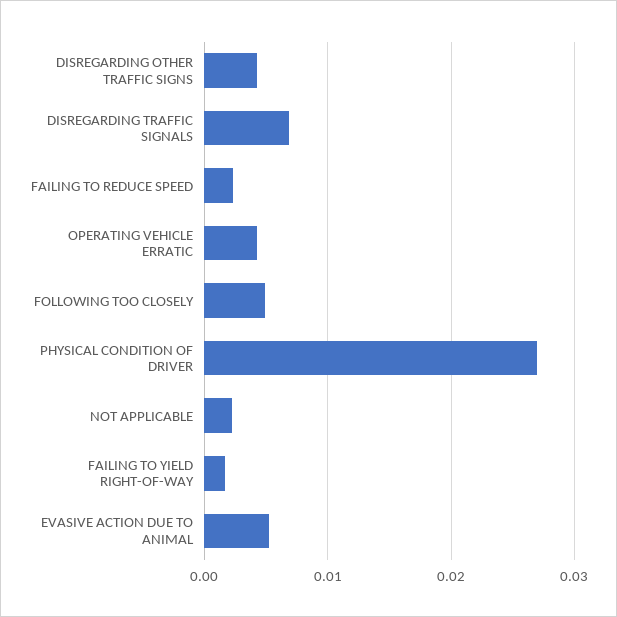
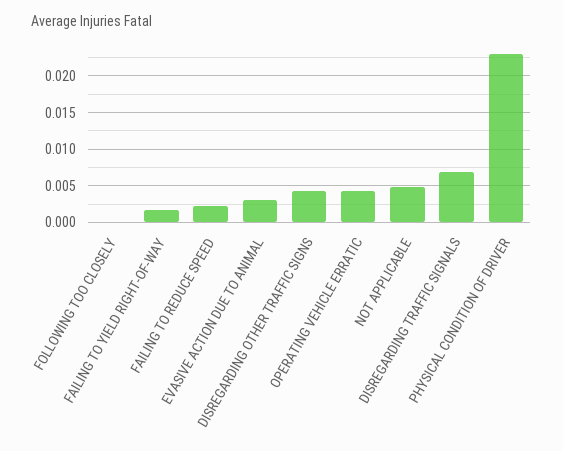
FOLLOWING TOO CLOSELY: 0.005 -> 0
PHYSICAL CONDITION OF DRIVER: 0.027 -> 0.023
NOT APPLICABLE: 0.002 -> 0.005
EVASIVE ACTION DUE TO ANIMAL: 0.005 -> 0.003

